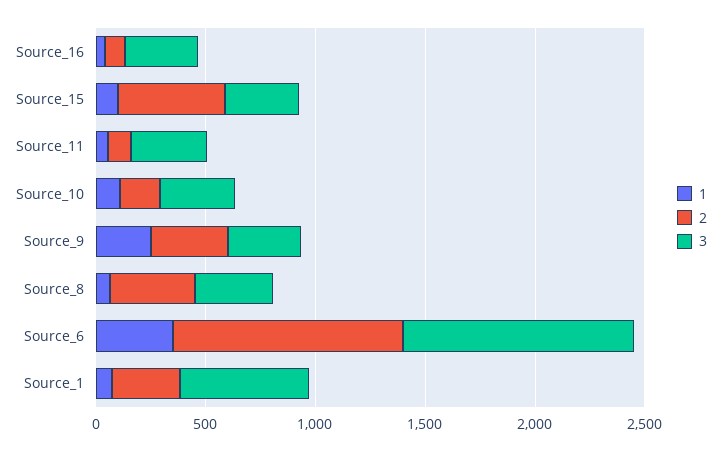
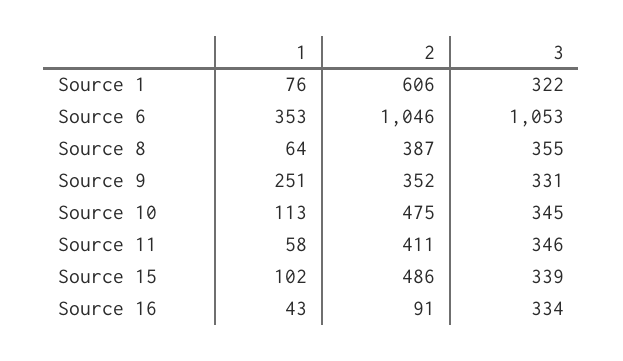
2, Source_11: 100 -> 411
2, Source_10: 200 -> 475
2, Source_1: 300 -> 606
3, Source_1: 600 -> 322

